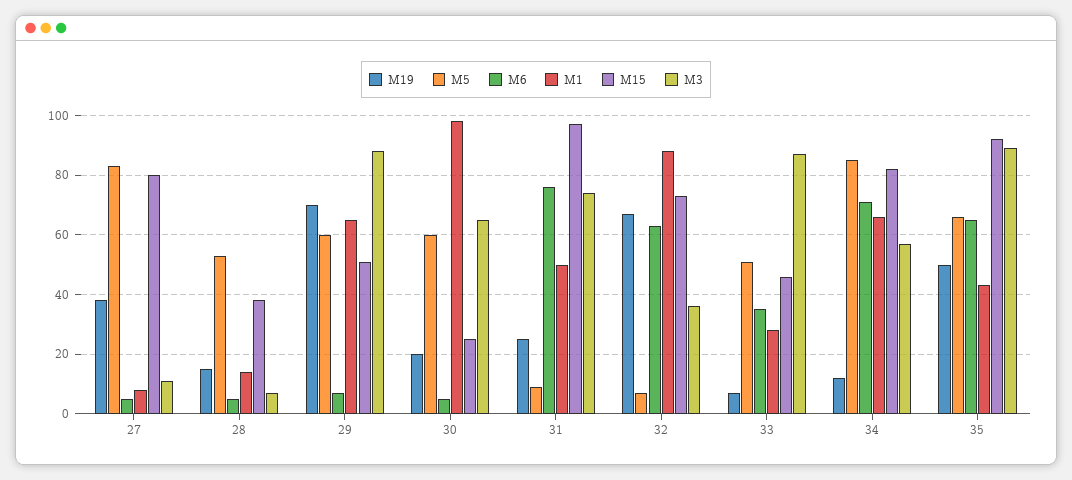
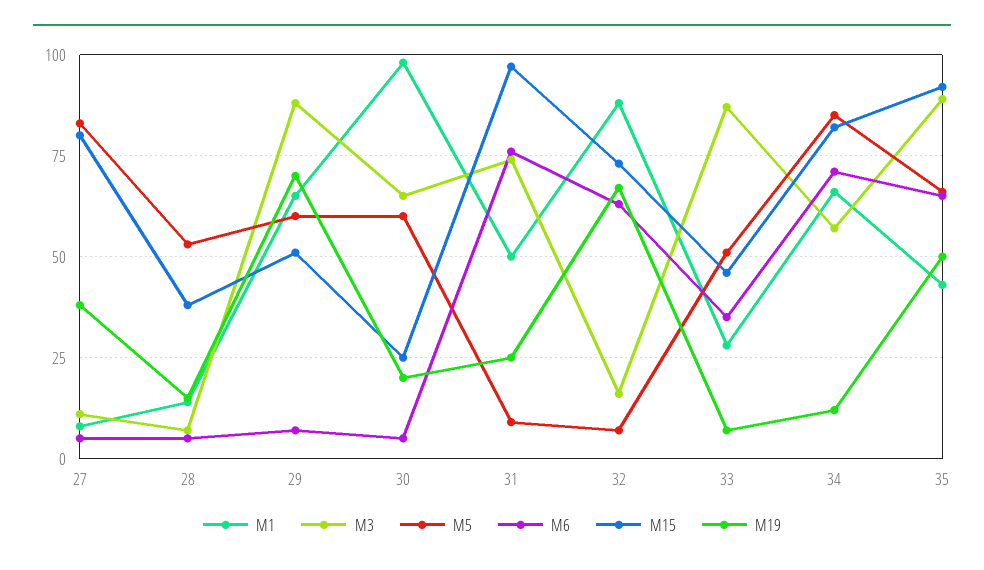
M3, 32: 35 -> 15

